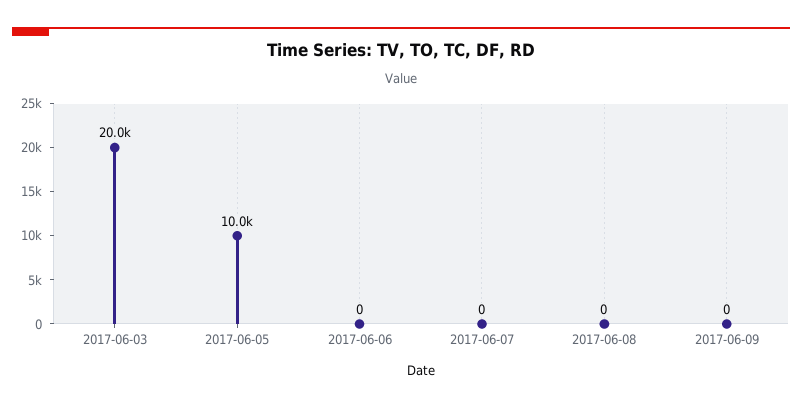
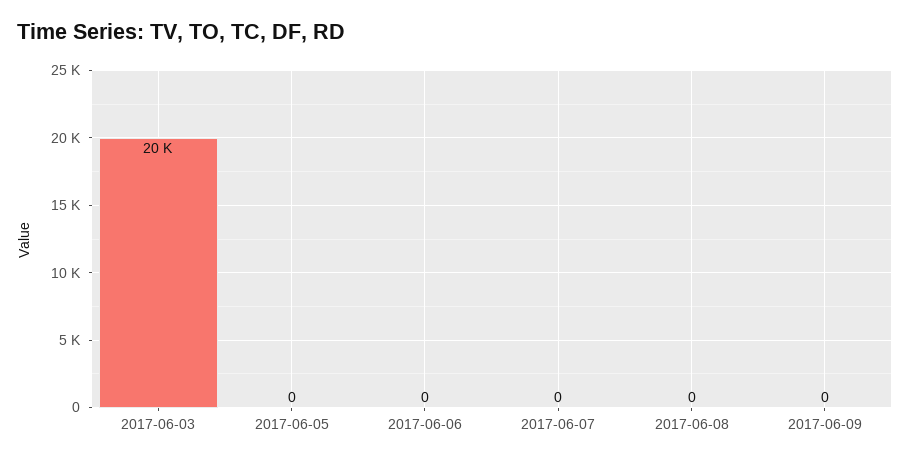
2017-06-05: 10000 -> 0

